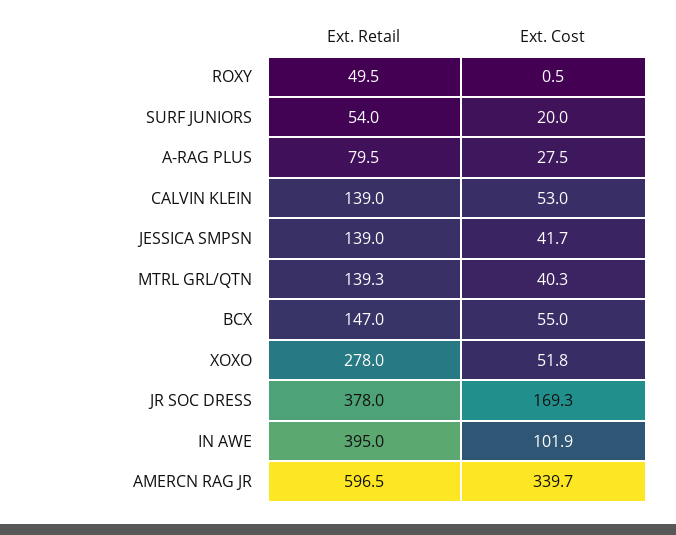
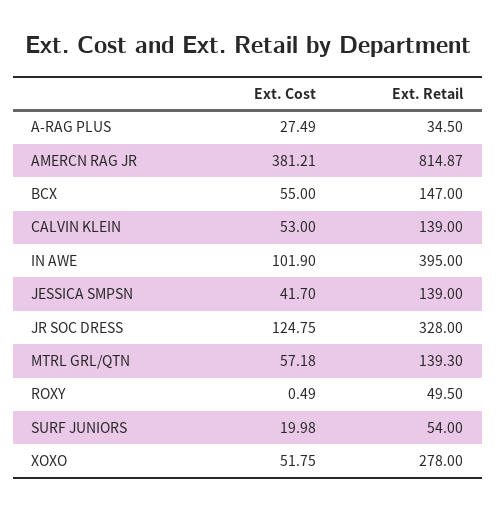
Ext. Retail, A-RAG PLUS: 79.5 -> 34.5
Ext. Cost, MTRL GRL/QTN: 40.3 -> 57.18
Ext. Retail, JR SOC DRESS: 378 -> 328
Ext. Cost, JR SOC DRESS: 169.3 -> 124.75
Ext. Retail, AMERCN RAG JR: 596.5 -> 814.87
Ext. Cost, AMERCN RAG JR: 339.7 -> 381.21

